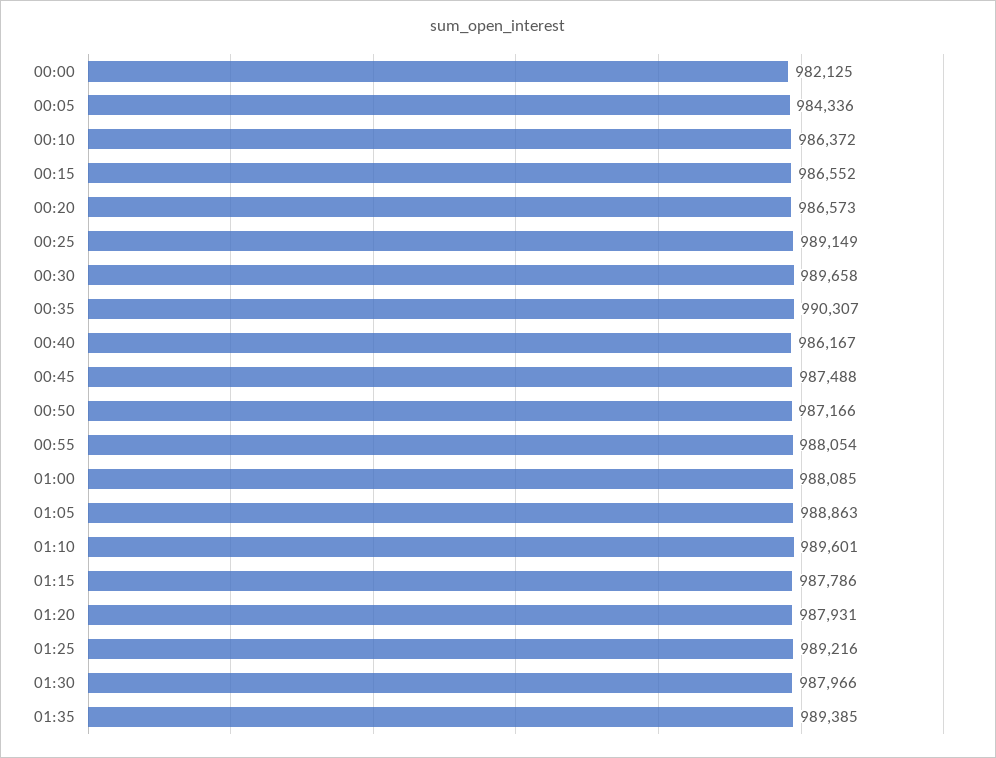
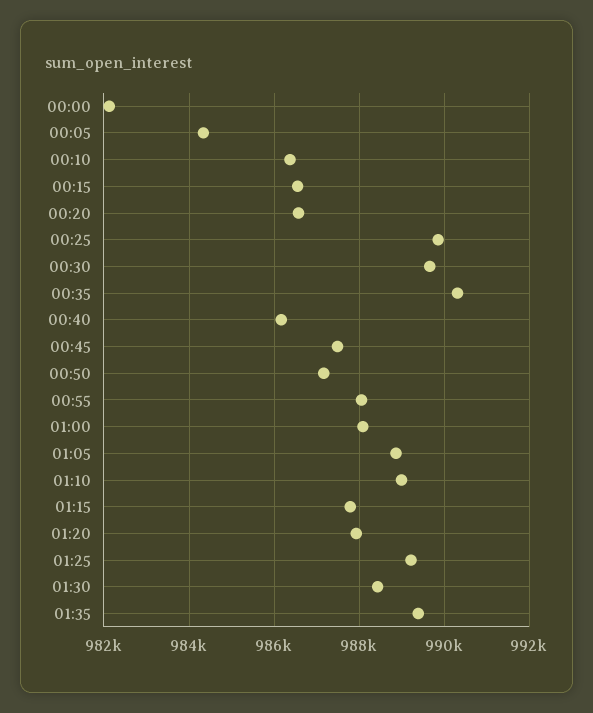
00:25: 989149 -> 989800
01:10: 989601 -> 989000
01:30: 987966 -> 988400

